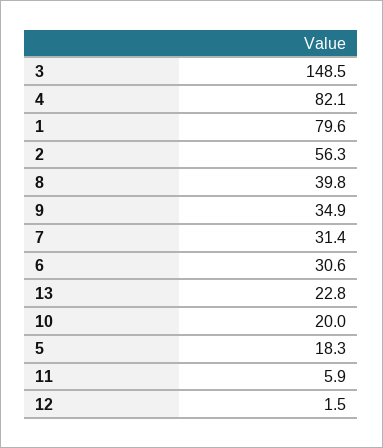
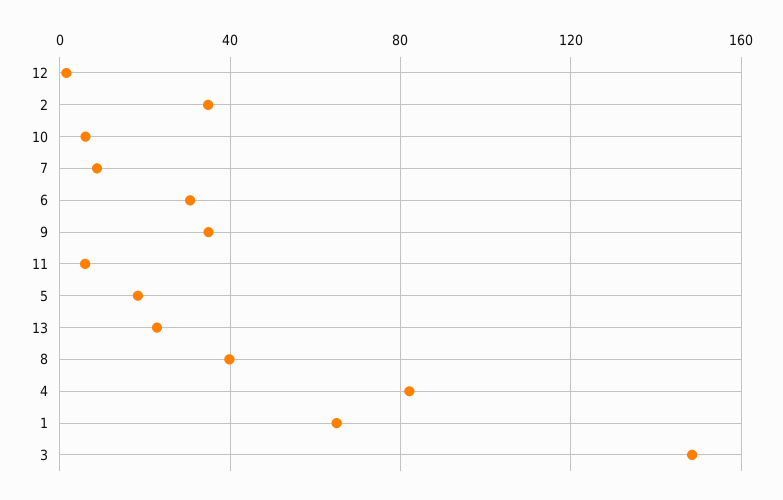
1: 79.6 -> 65
2: 56.3 -> 35
7: 31.4 -> 10
10: 20 -> 5

